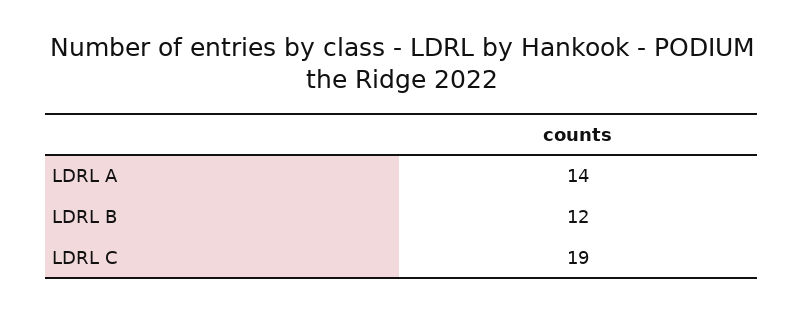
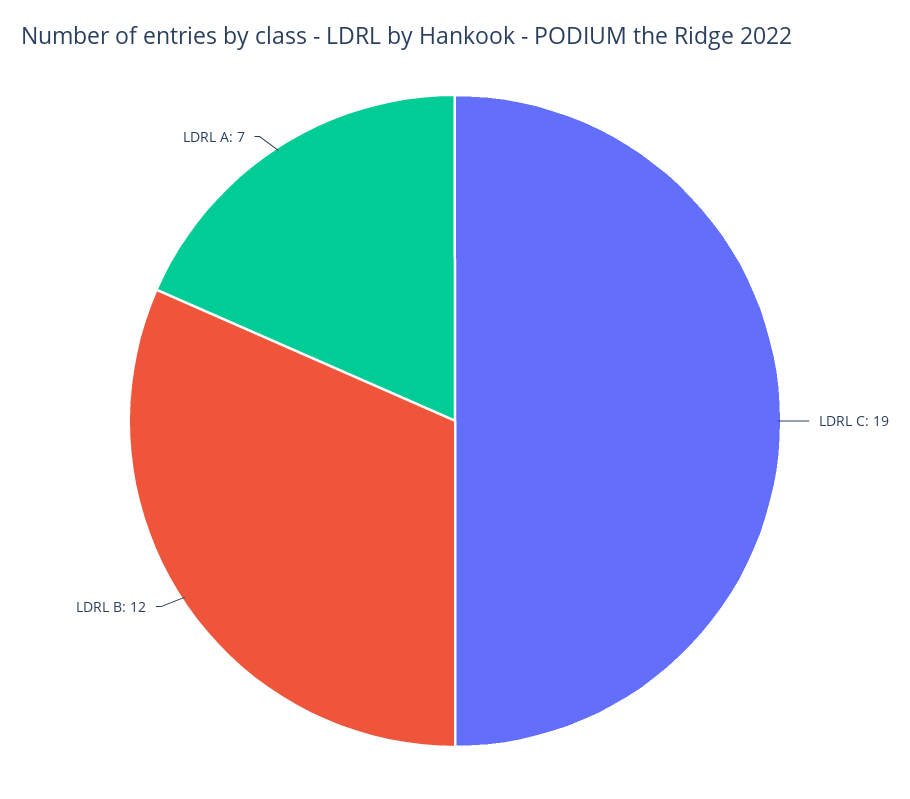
LDRL A: 14 -> 7

